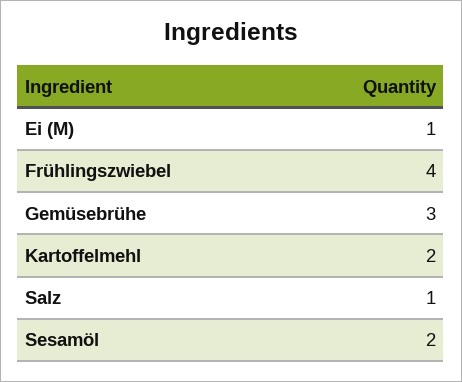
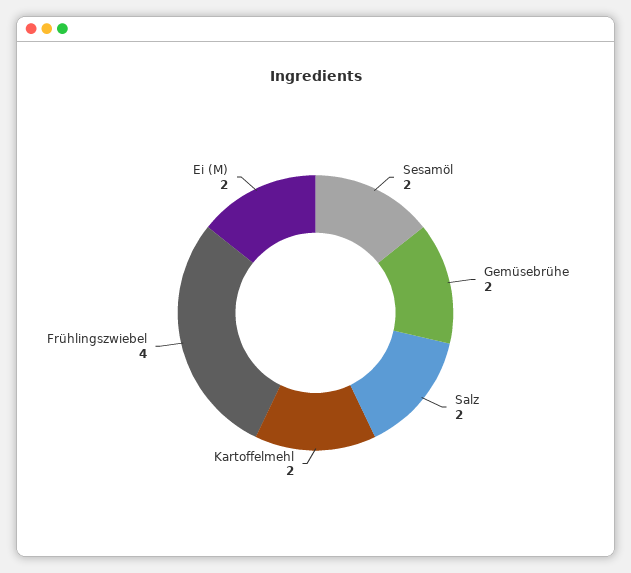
Ei (M): 1 -> 2
Gemüsebrühe: 3 -> 2
Salz: 1 -> 2

